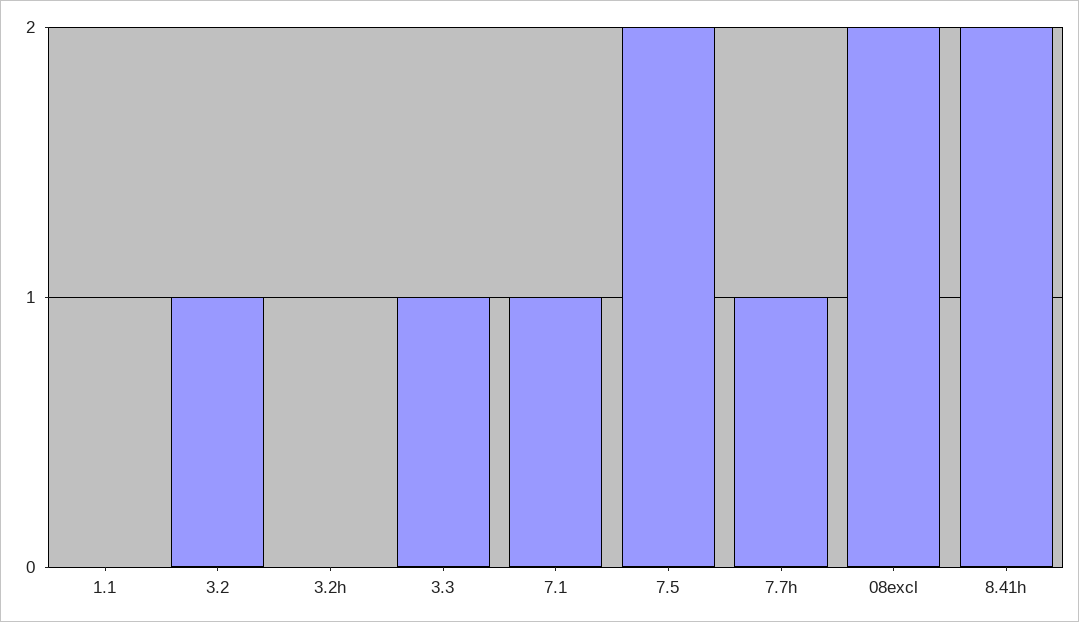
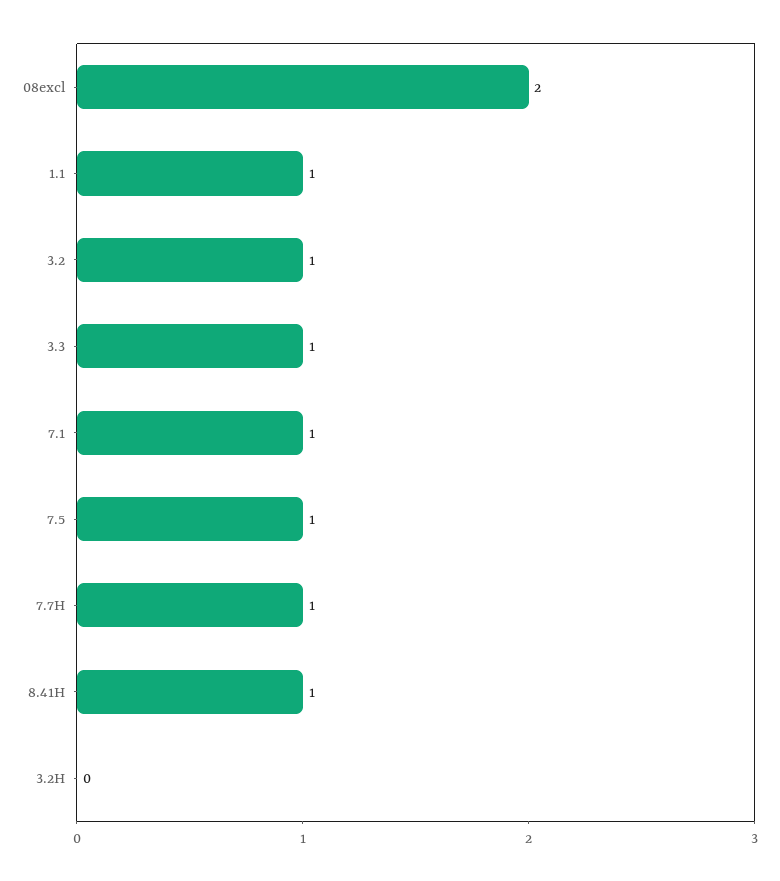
1.1: 0 -> 1
7.5: 2 -> 1
8.41h: 2 -> 1

